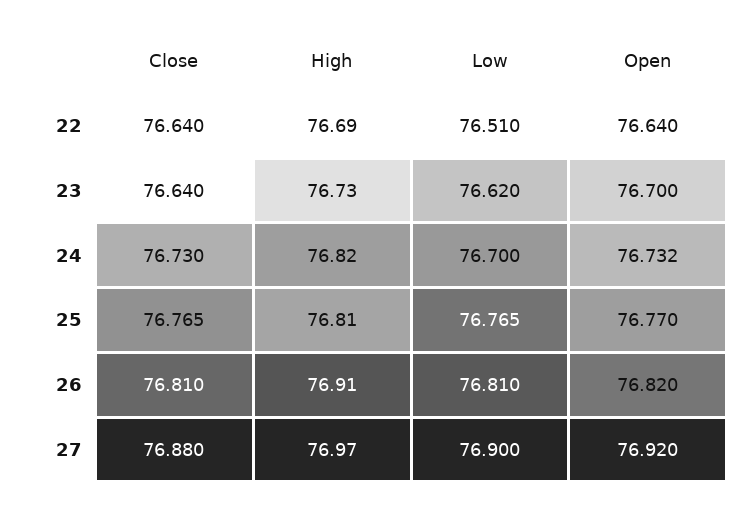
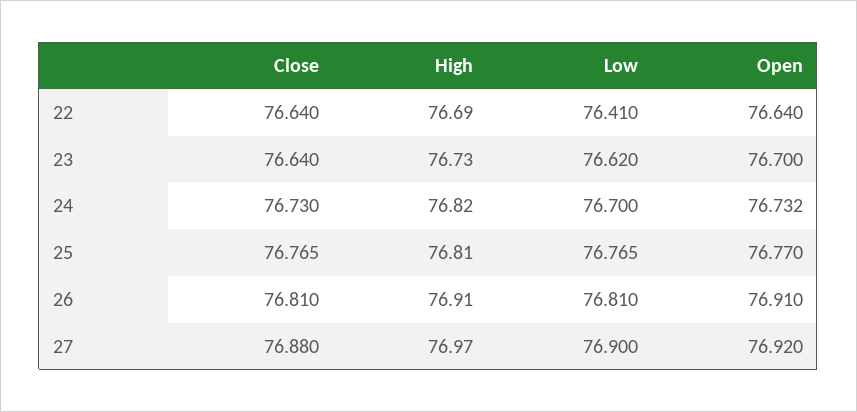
Low, 22: 76.51 -> 76.41
Open, 26: 76.82 -> 76.91

